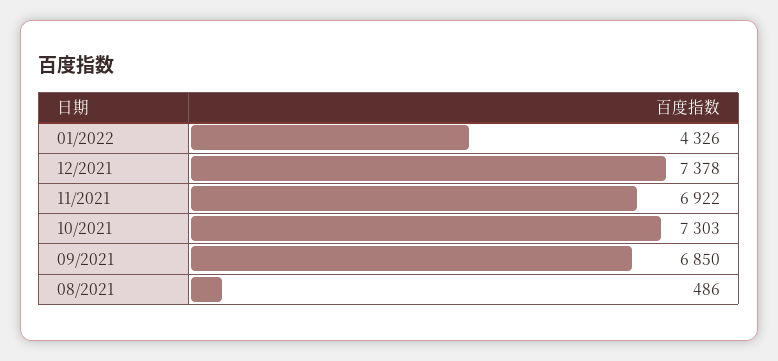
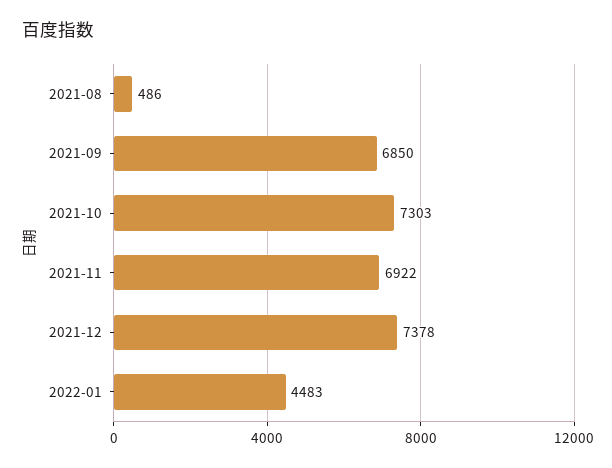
01/2022: 4326 -> 4483

